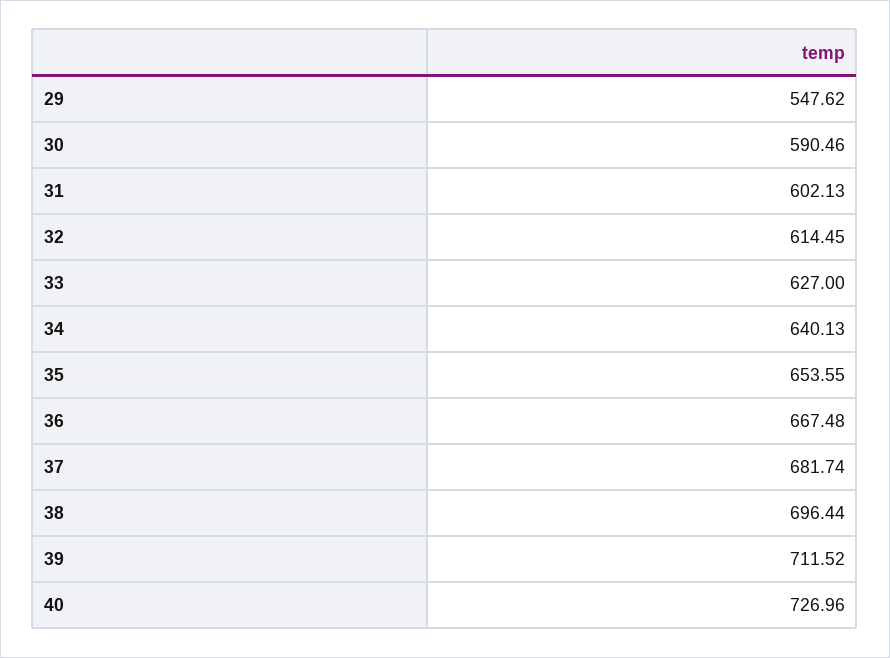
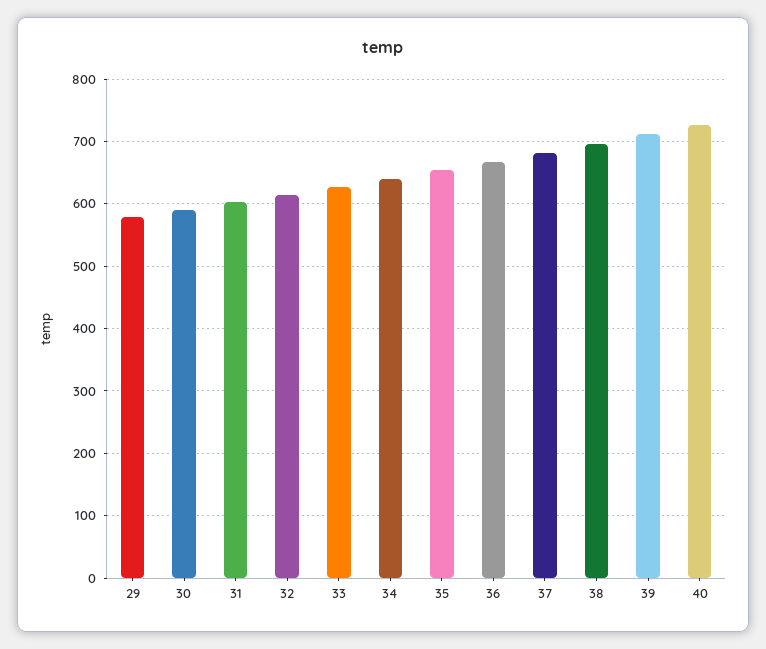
29: 547.62 -> 580

